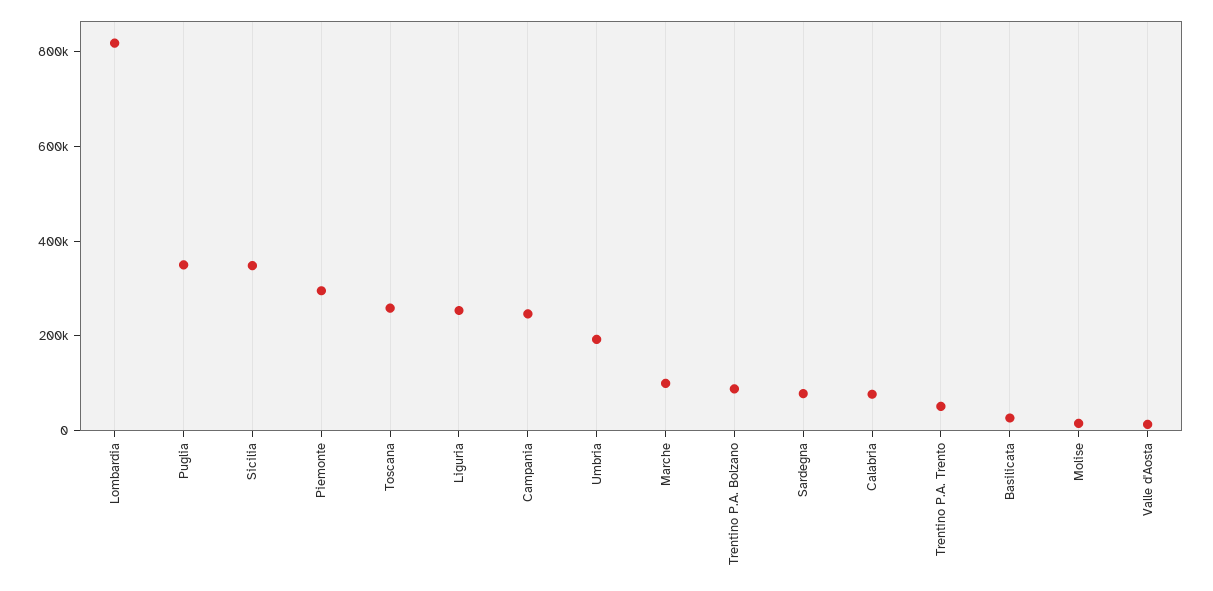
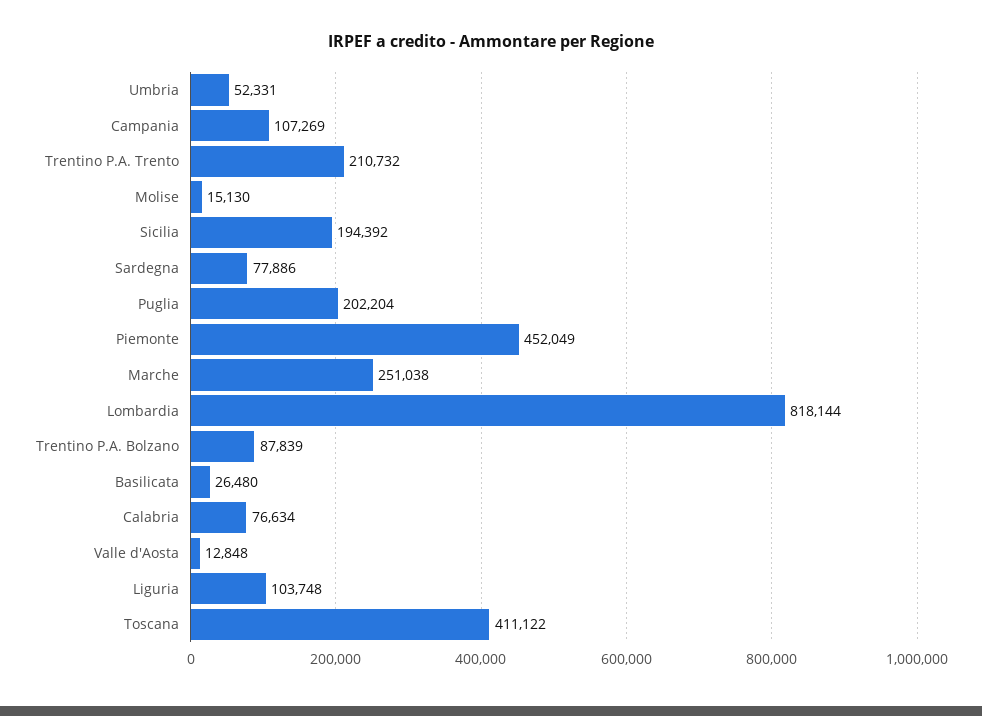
Puglia: 350000 -> 202204
Sicilia: 350000 -> 194392
Piemonte: 300000 -> 452049
Toscana: 250000 -> 411122
Liguria: 250000 -> 103748
Campania: 250000 -> 107269
Umbria: 200000 -> 52331
Marche: 100000 -> 251038
Trentino P.A. Trento: 50000 -> 210732

